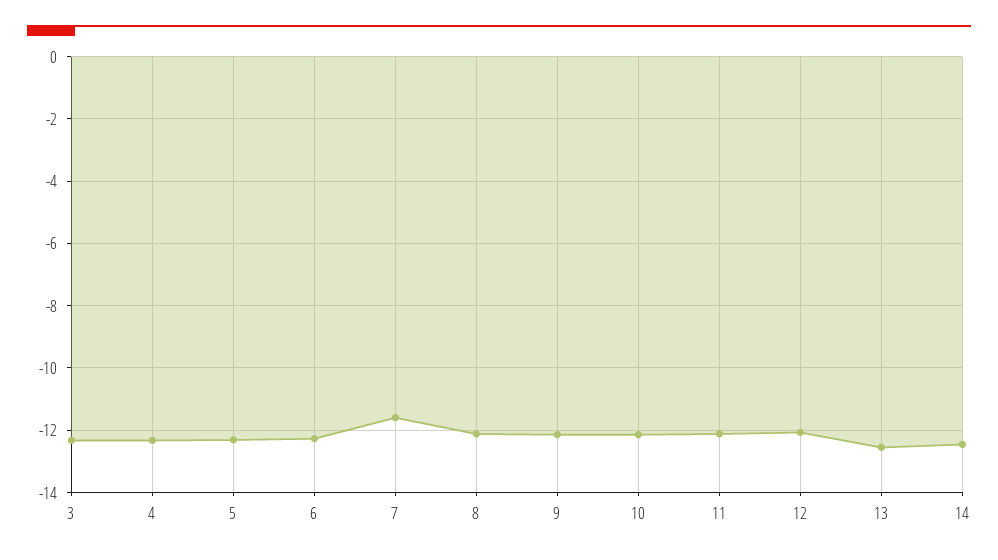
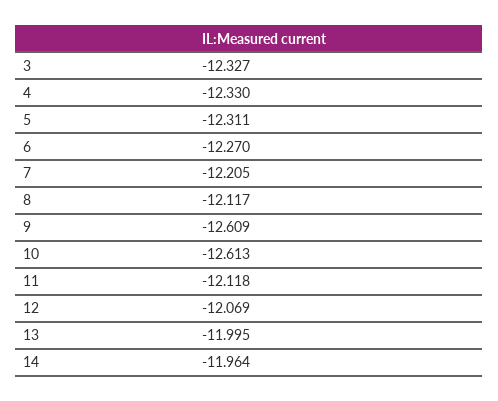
7: -11.6 -> -12.205
9: -12.2 -> -12.609
10: -12.2 -> -12.613
13: -12.6 -> -11.995
14: -12.4 -> -11.964

